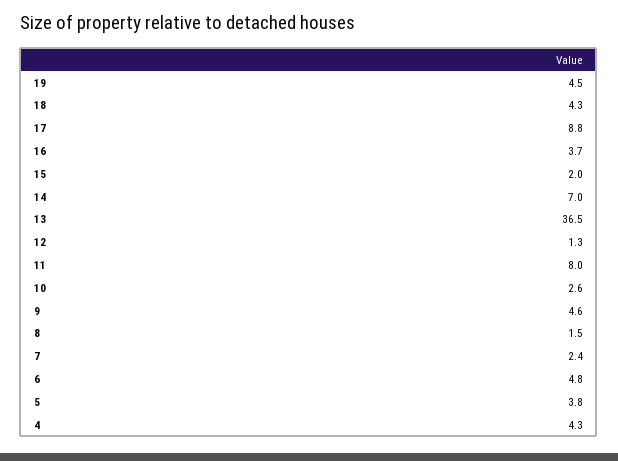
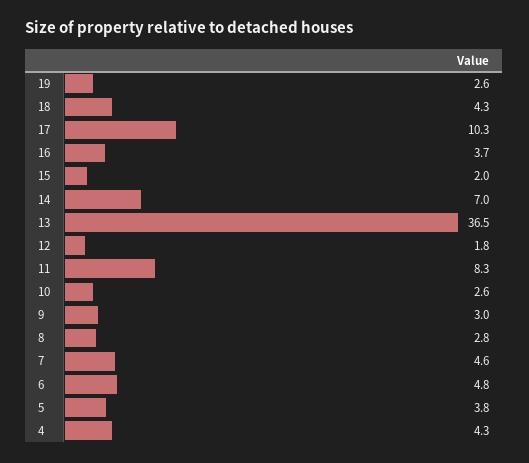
19: 4.5 -> 2.6
17: 8.8 -> 10.3
12: 1.3 -> 1.8
11: 8 -> 8.3
9: 4.6 -> 3
8: 1.5 -> 2.8
7: 2.4 -> 4.6

